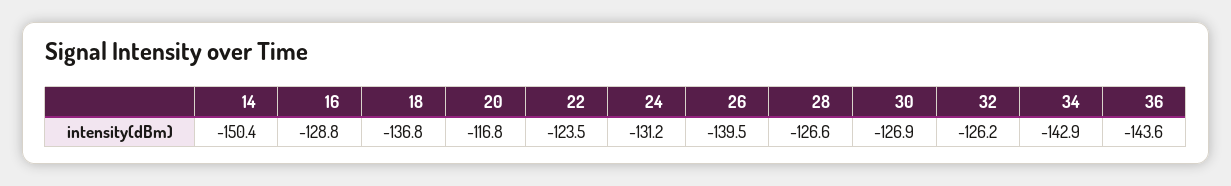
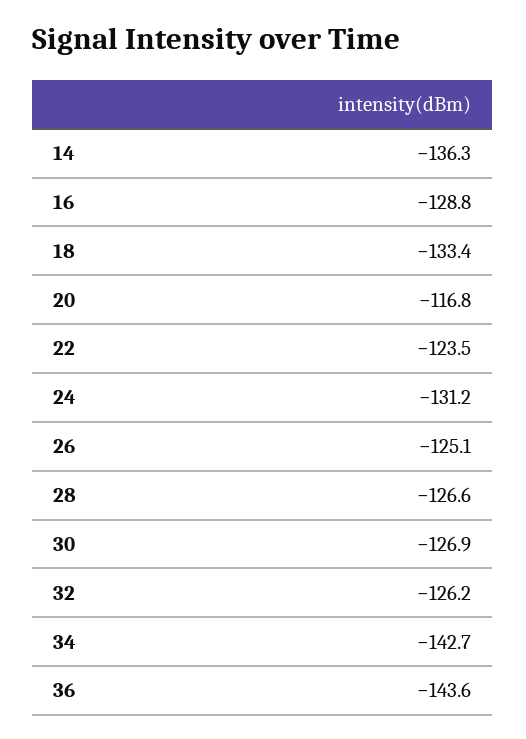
14: -150.4 -> -136.3
18: -136.8 -> -133.4
26: -139.5 -> -125.1
34: -142.9 -> -142.7

